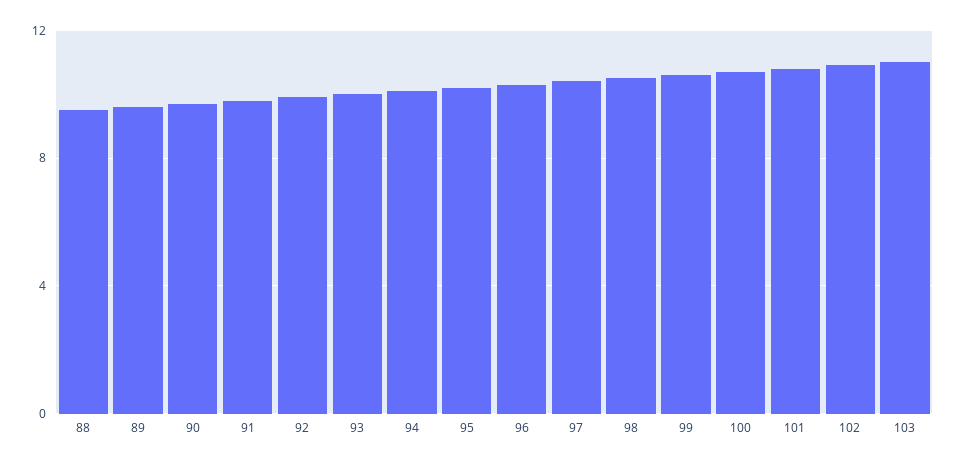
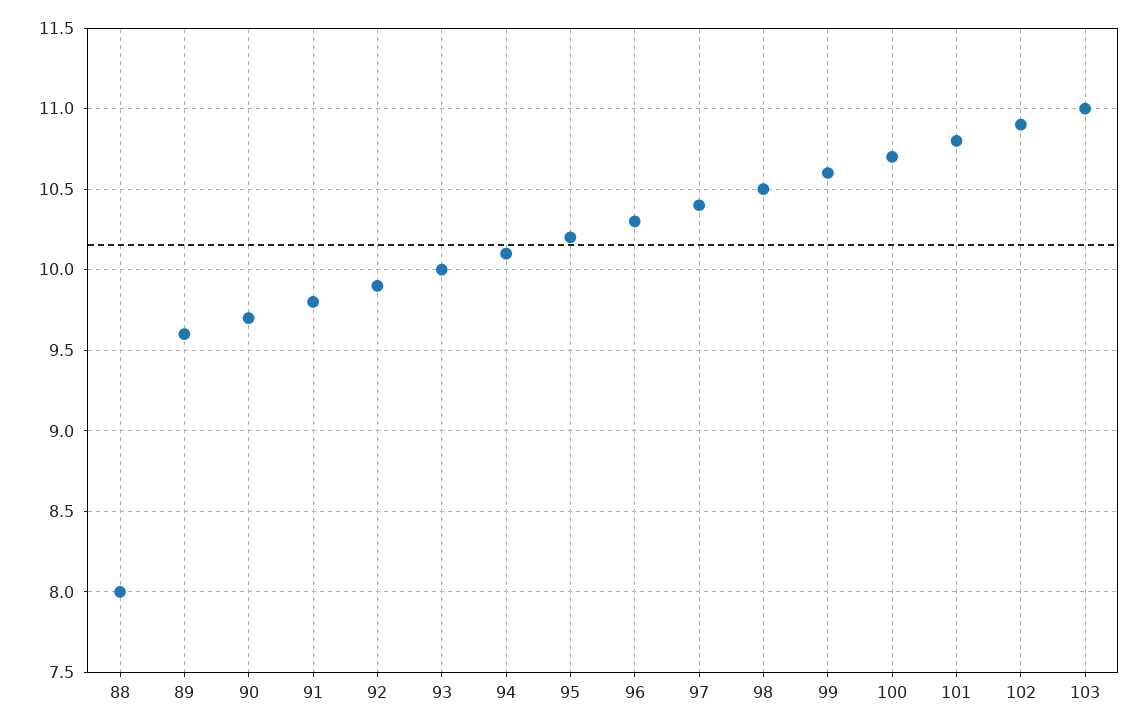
88: 9.5 -> 8

